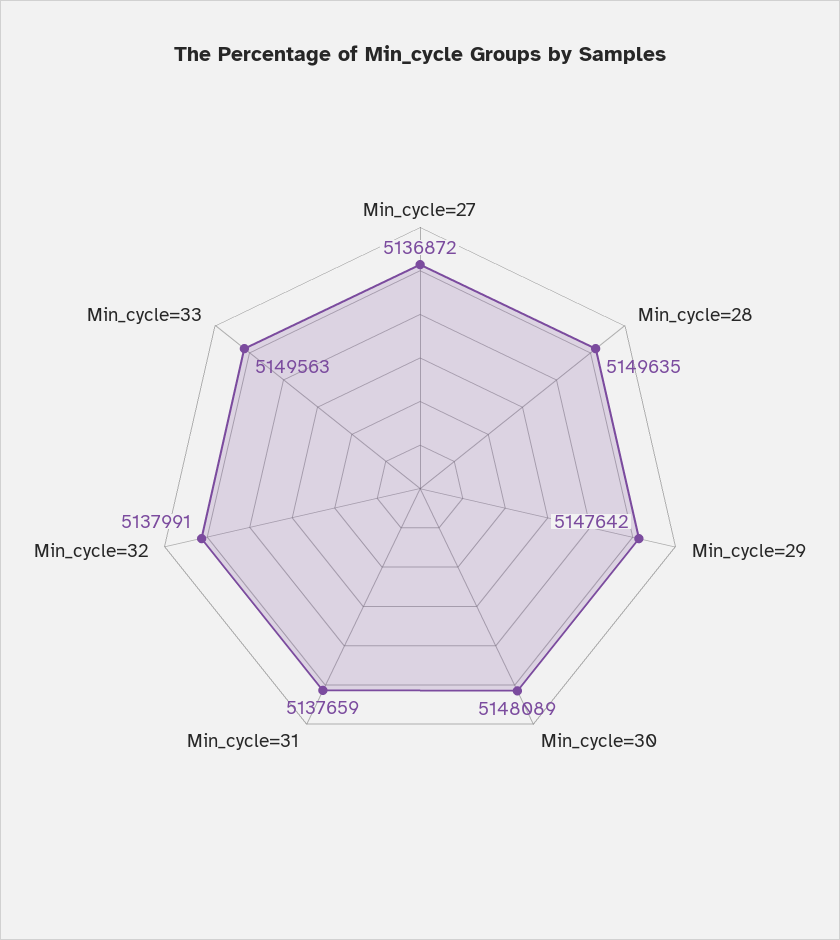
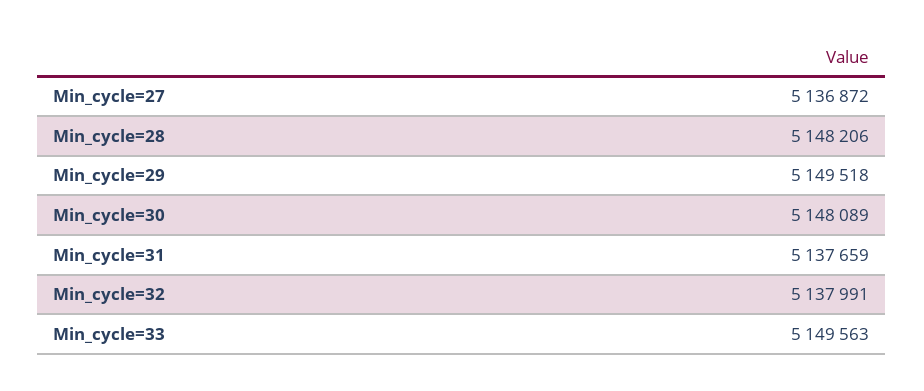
Min_cycle=28: 5149635 -> 5148206
Min_cycle=29: 5147642 -> 5149518

